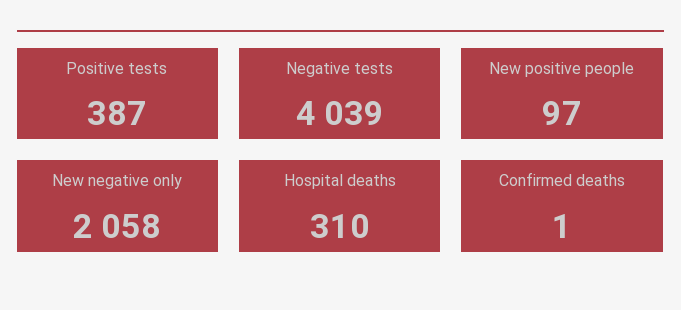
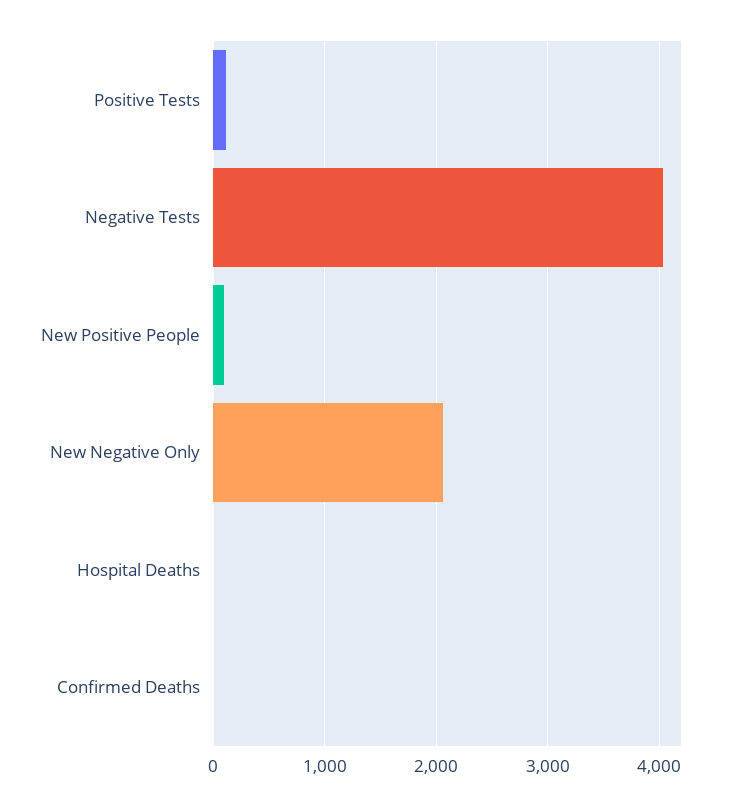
Positive tests: 387 -> 100
Hospital deaths: 310 -> 0

